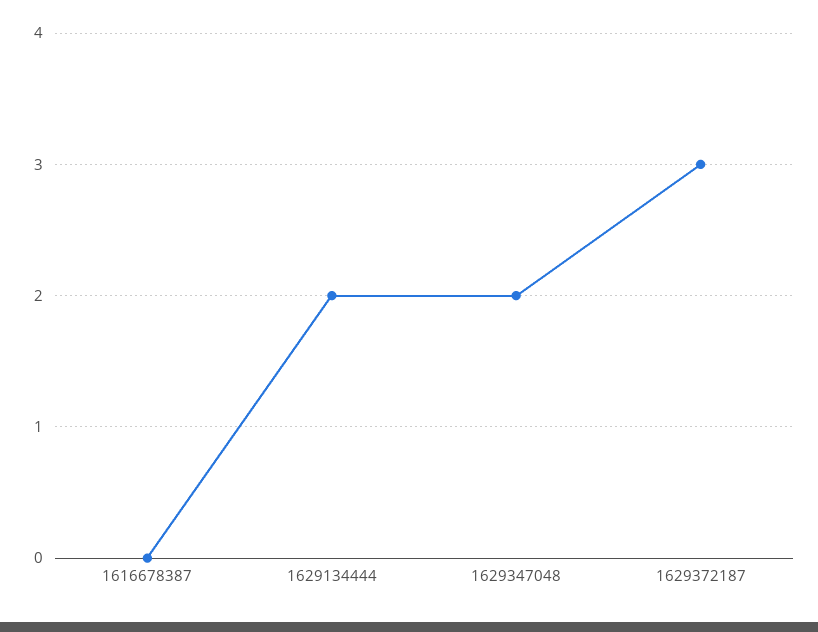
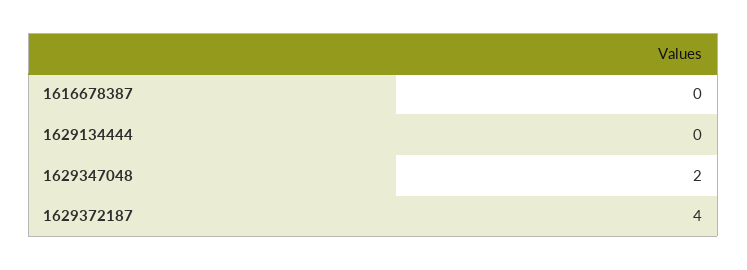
1629134444: 2 -> 0
1629372187: 3 -> 4

